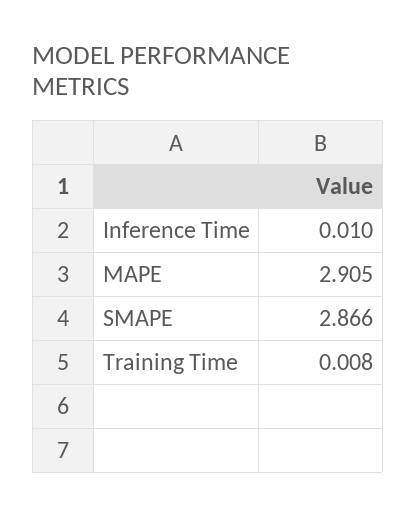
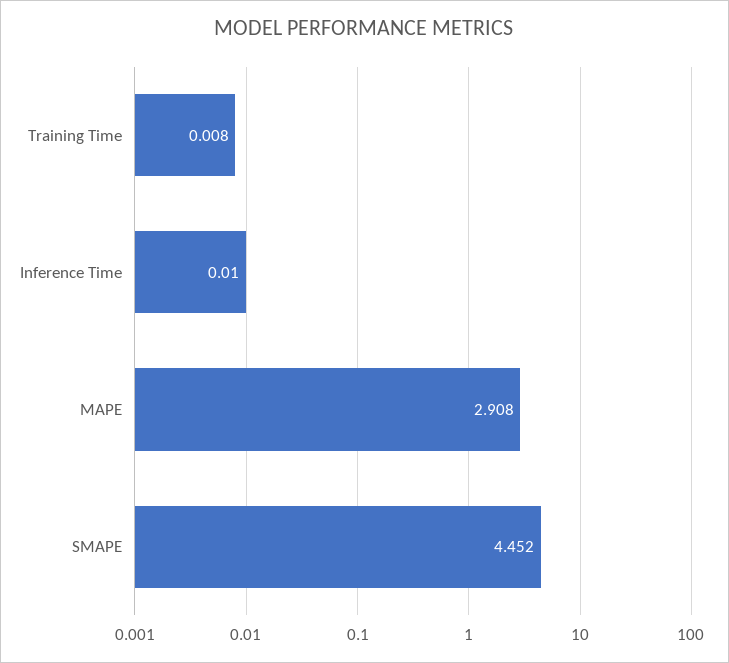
MAPE: 2.905 -> 2.908
SMAPE: 2.866 -> 4.452

